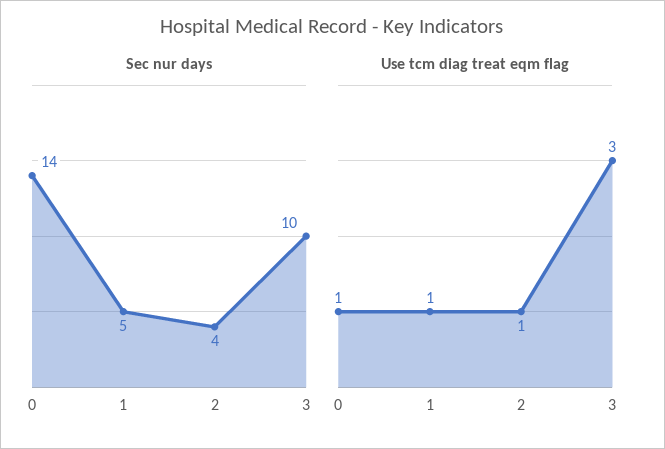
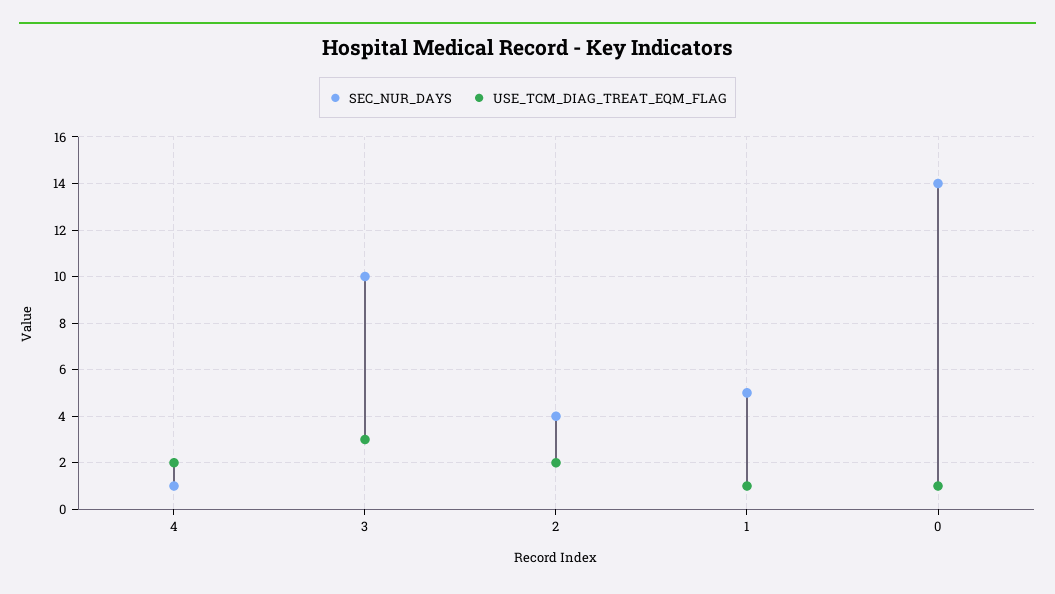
Use tcm diag treat eqm flag, 2: 1 -> 2
Sec nur days, 4: none -> 1
Use tcm diag treat eqm flag, 4: none -> 2

